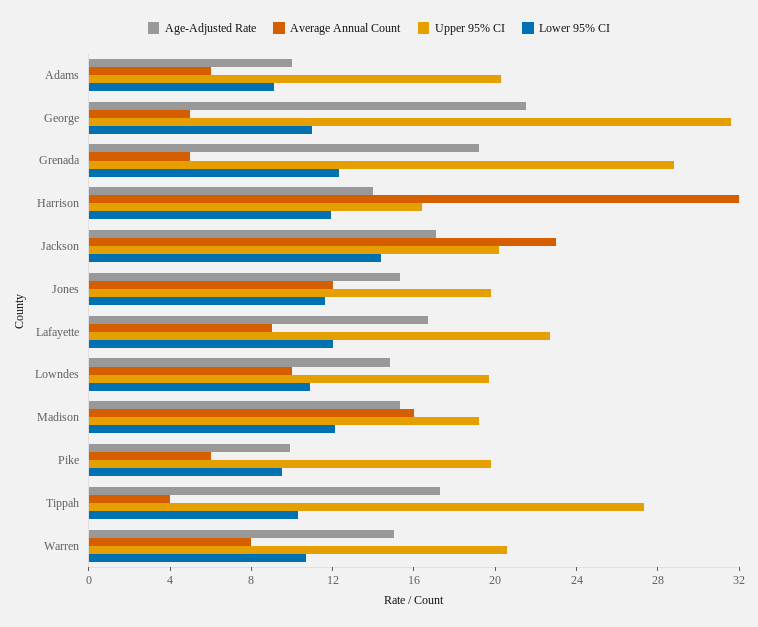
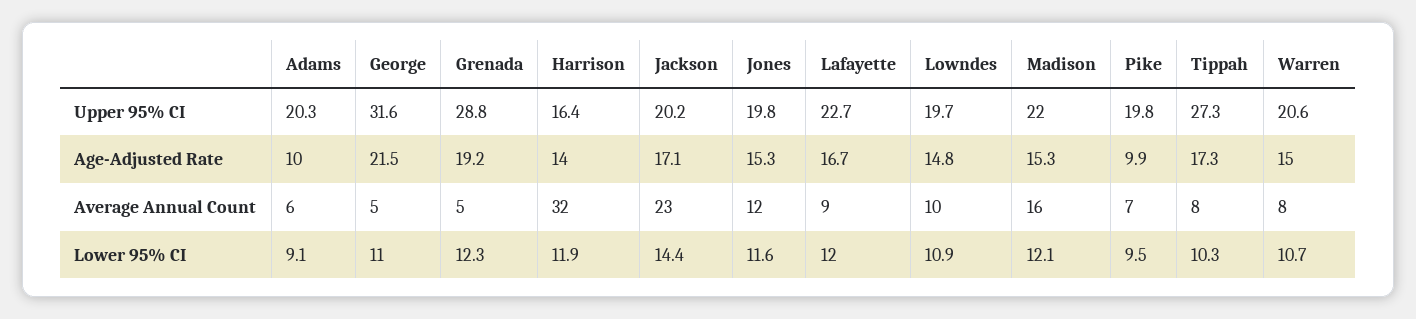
Upper 95% CI, Madison: 19 -> 22
Average Annual Count, Pike: 6 -> 7
Average Annual Count, Tippah: 4 -> 8

